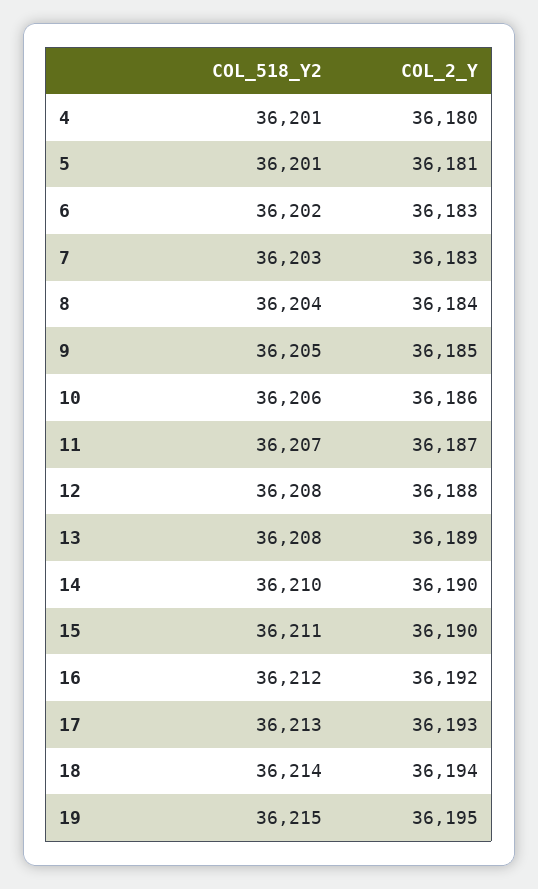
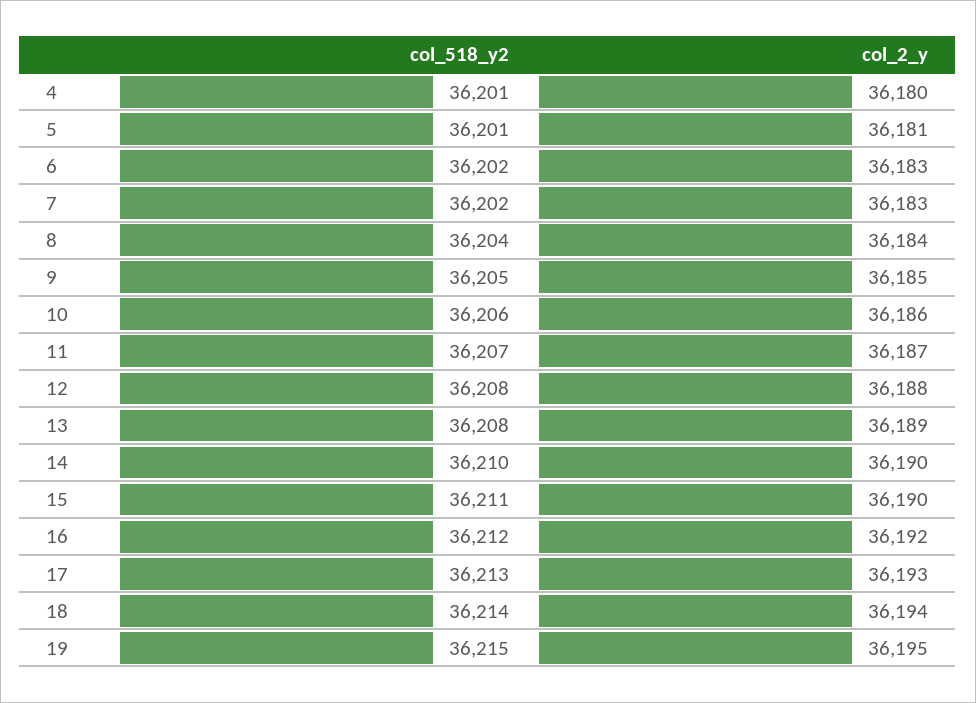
COL_518_Y2, 7: 36203 -> 36202

